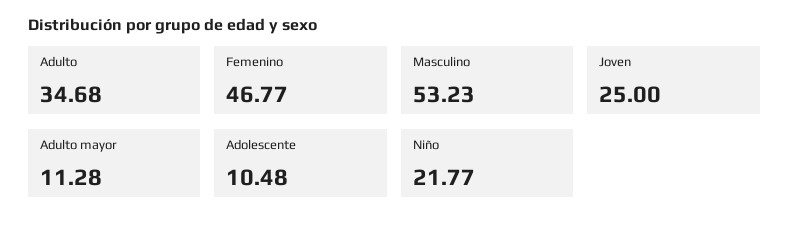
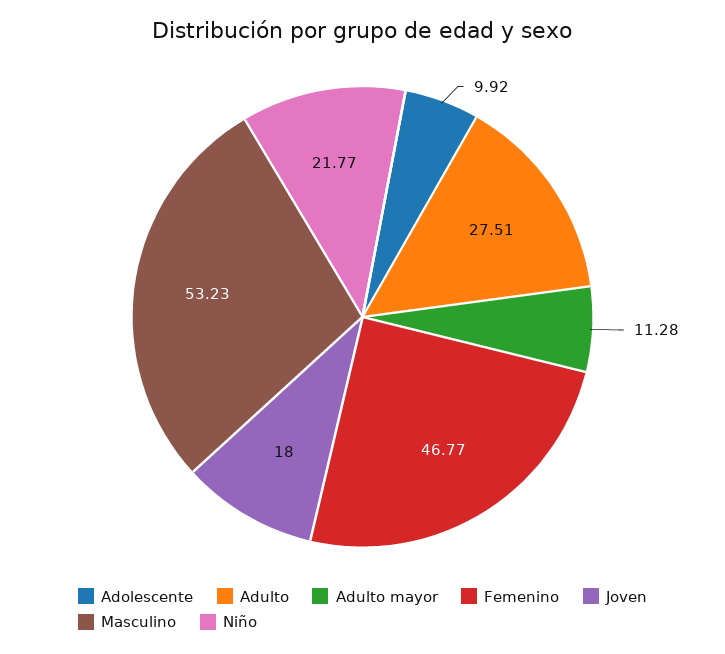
Adulto: 34.68 -> 27.51
Joven: 25 -> 18
Adolescente: 10.48 -> 9.92

